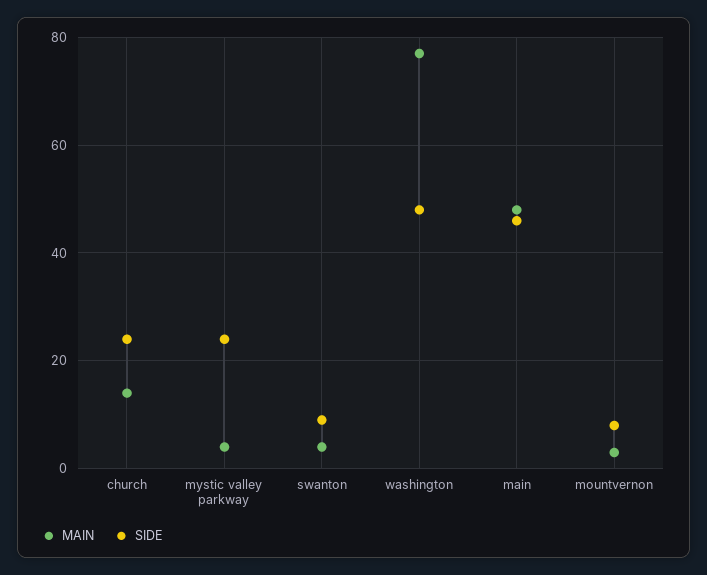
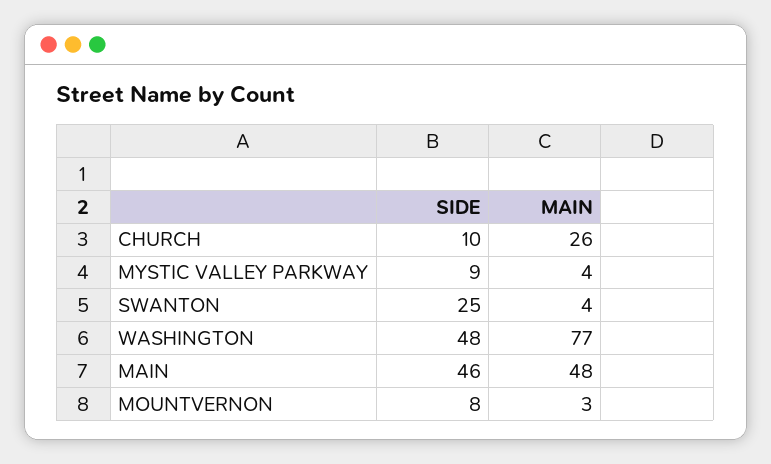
MAIN, church: 15 -> 26
SIDE, church: 25 -> 10
SIDE, mystic valley parkway: 25 -> 9
SIDE, swanton: 10 -> 25

